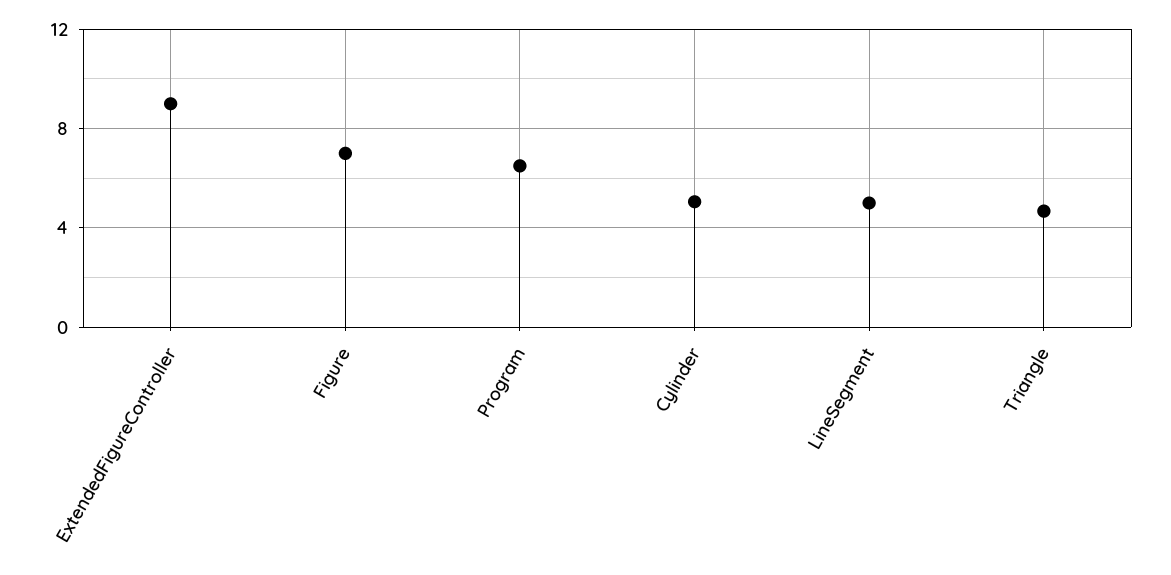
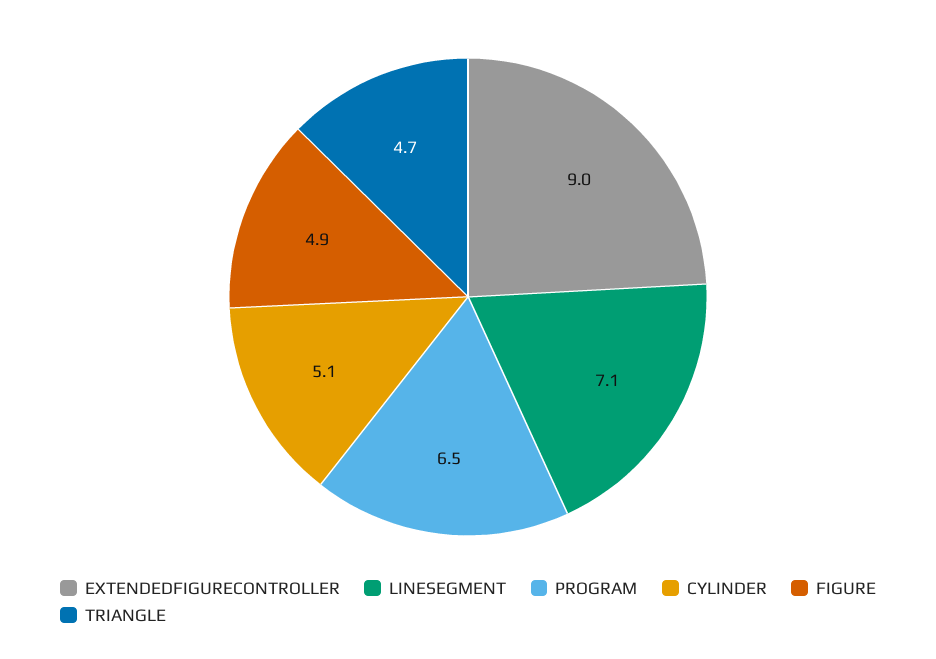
Figure: 7 -> 4.9
LineSegment: 5 -> 7.1

